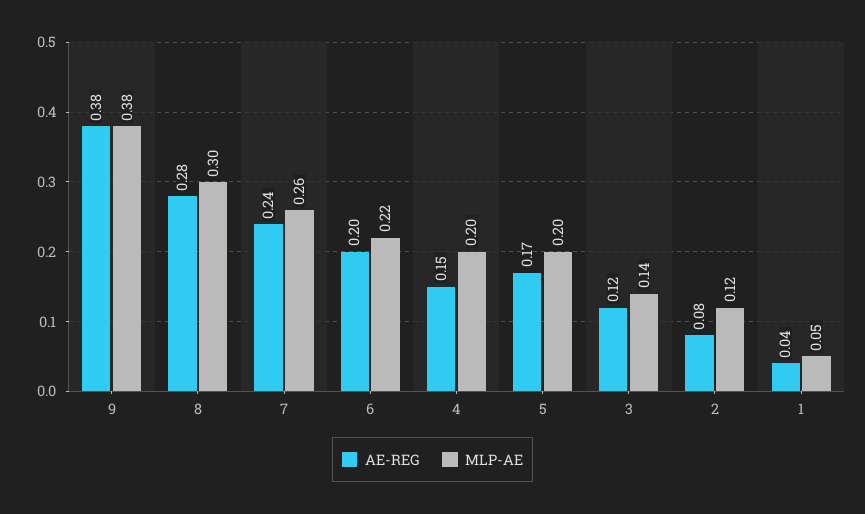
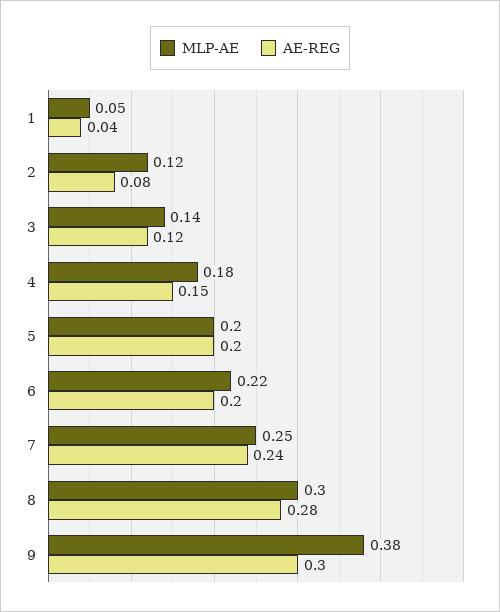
AE-REG, 9: 0.38 -> 0.3
MLP-AE, 7: 0.26 -> 0.25
MLP-AE, 4: 0.2 -> 0.18
AE-REG, 5: 0.17 -> 0.2

